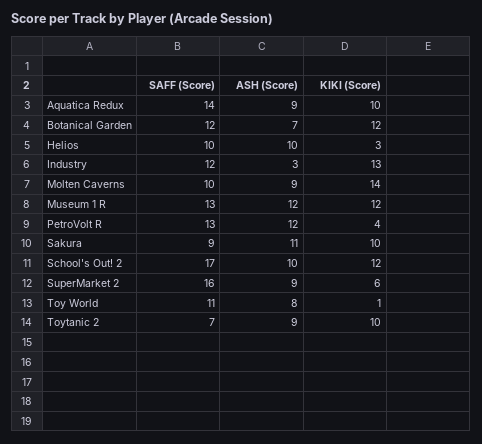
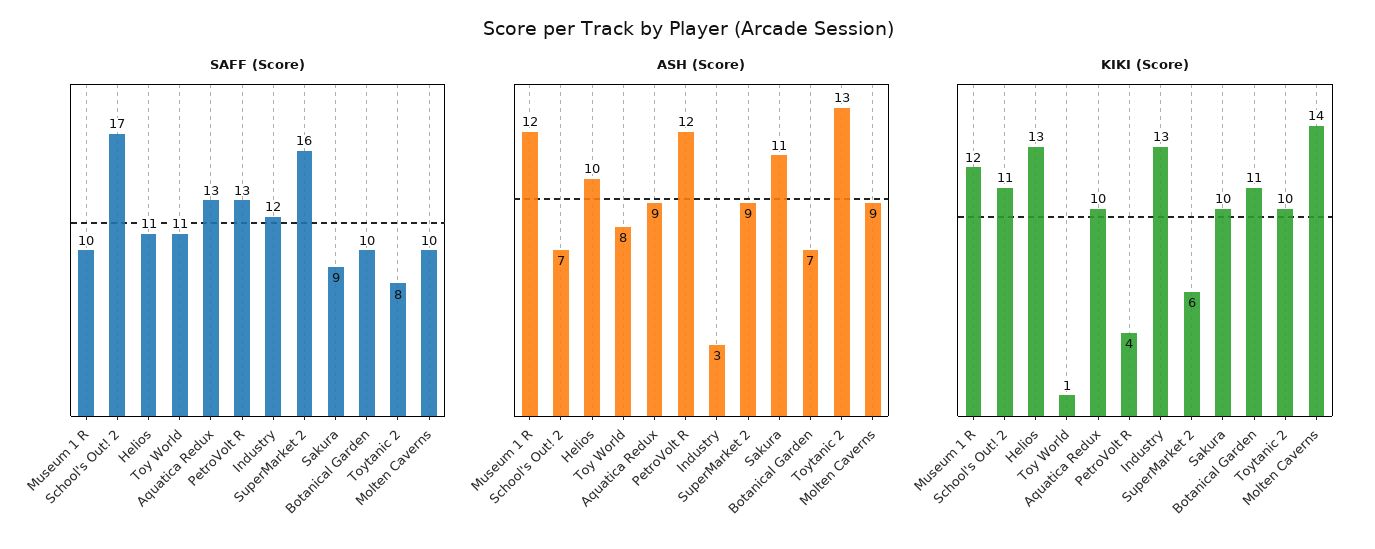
SAFF (Score), Aquatica Redux: 14 -> 13
SAFF (Score), Botanical Garden: 12 -> 10
KIKI (Score), Botanical Garden: 12 -> 11
SAFF (Score), Helios: 10 -> 11
KIKI (Score), Helios: 3 -> 13
SAFF (Score), Museum 1 R: 13 -> 10
ASH (Score), School's Out! 2: 10 -> 7
KIKI (Score), School's Out! 2: 12 -> 11
SAFF (Score), Toytanic 2: 7 -> 8
ASH (Score), Toytanic 2: 9 -> 13

